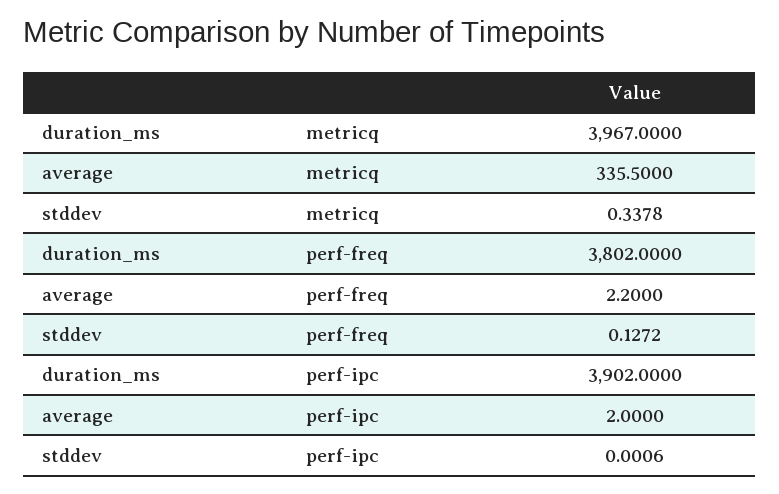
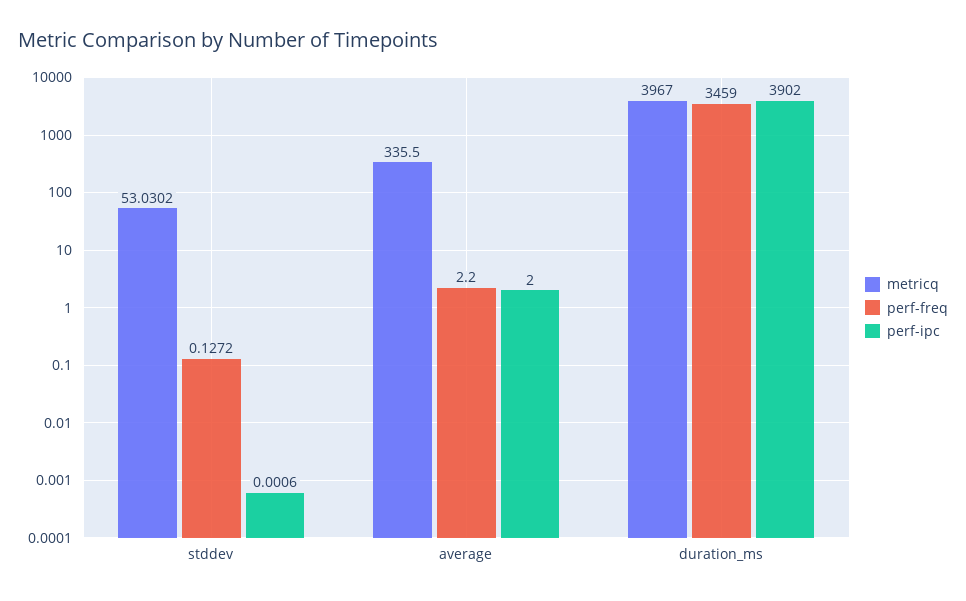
metricq, stddev: 0.3378 -> 53.0302
perf-freq, duration_ms: 3802 -> 3459

